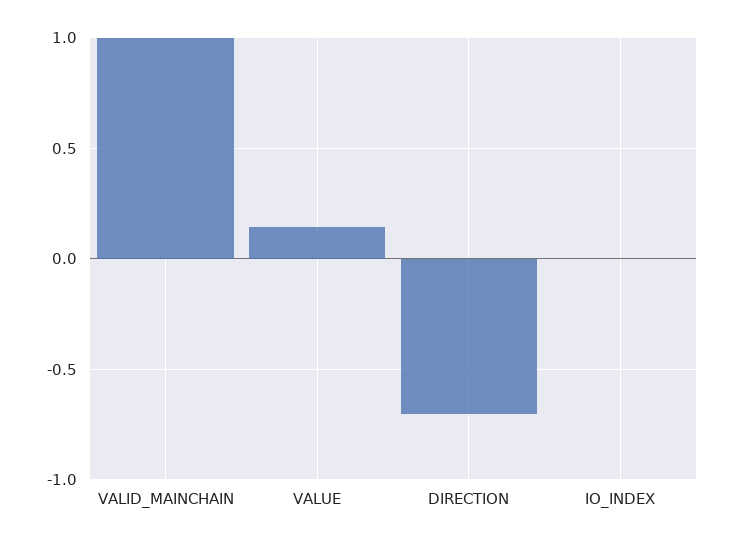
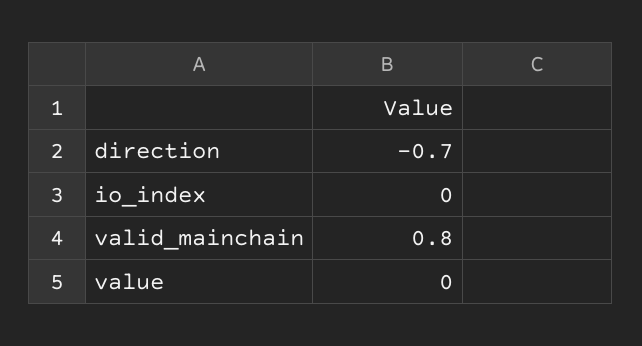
VALID_MAINCHAIN: 1 -> 0.8
VALUE: 0.15 -> 0

